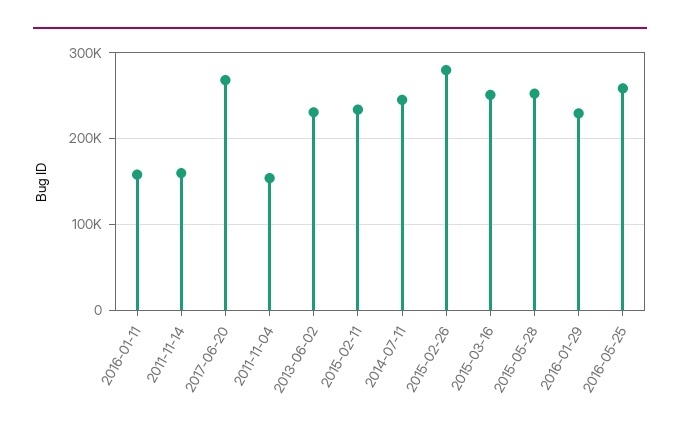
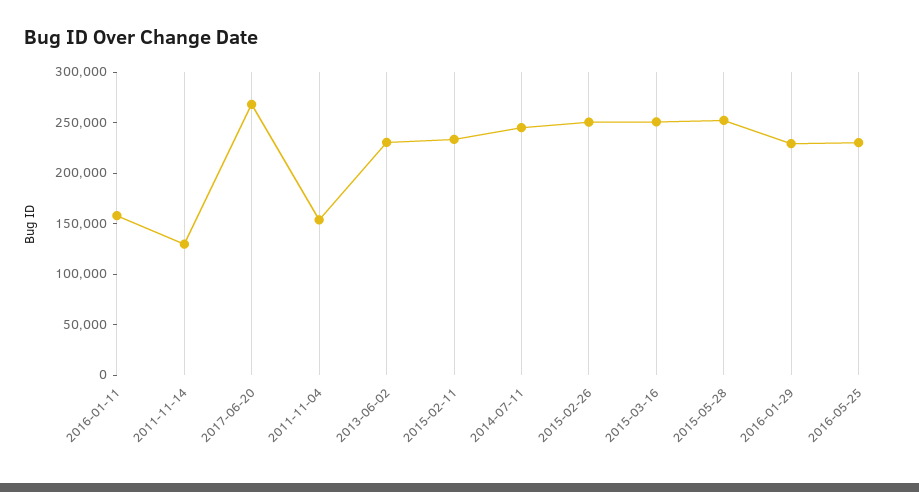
2011-11-14: 160000 -> 130000
2015-02-26: 280000 -> 250000
2016-05-25: 260000 -> 230000

